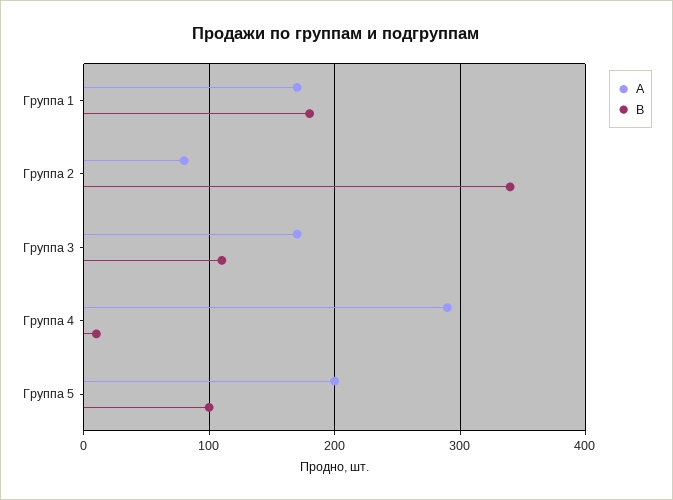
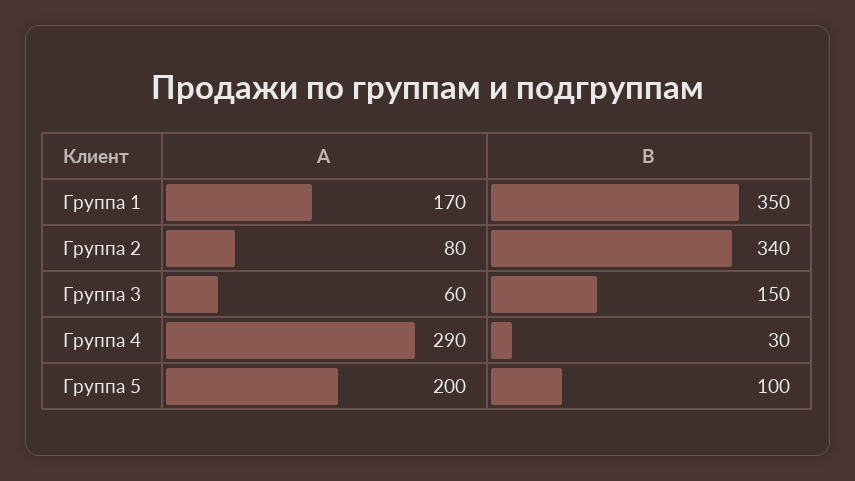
В, Группа 1: 180 -> 350
А, Группа 3: 170 -> 60
В, Группа 3: 110 -> 150
В, Группа 4: 10 -> 30

